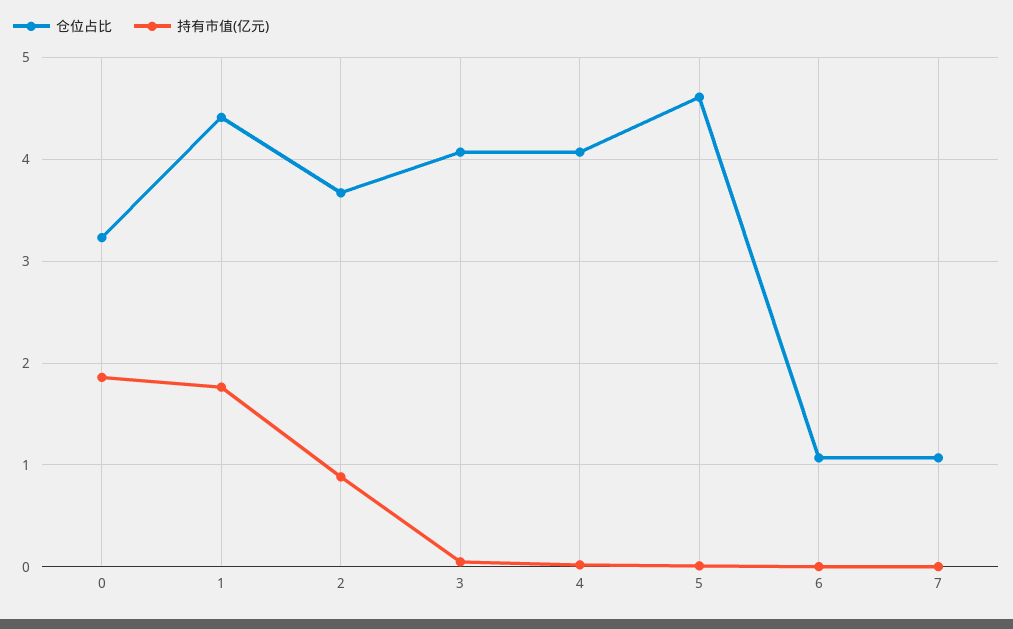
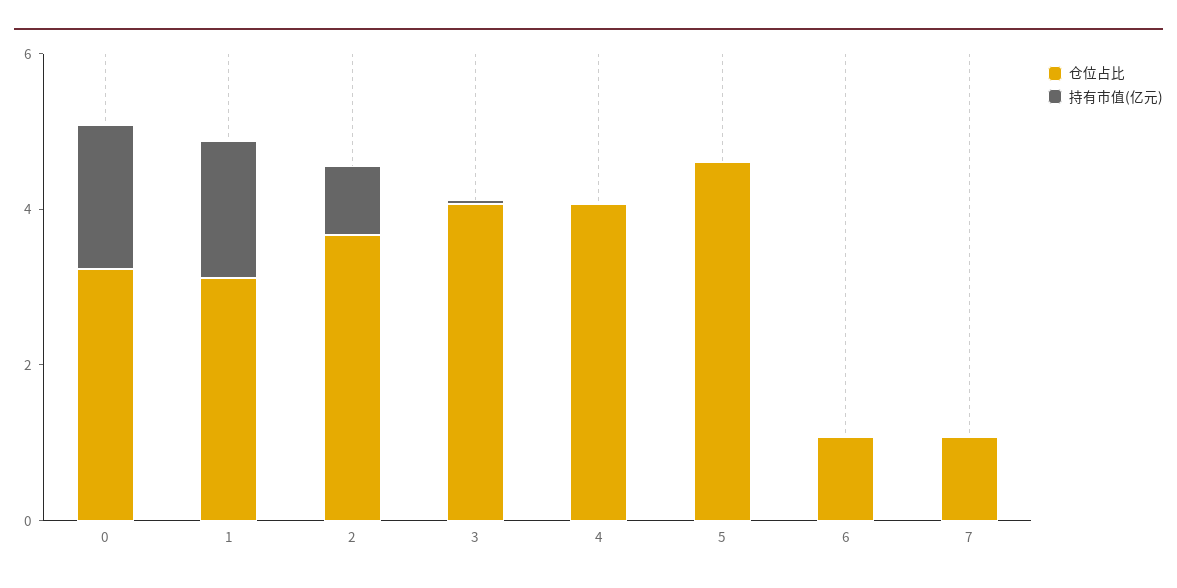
仓位占比, 1: 4.4 -> 3

